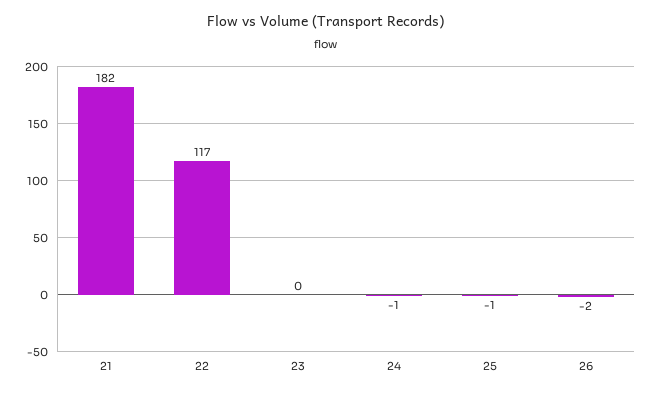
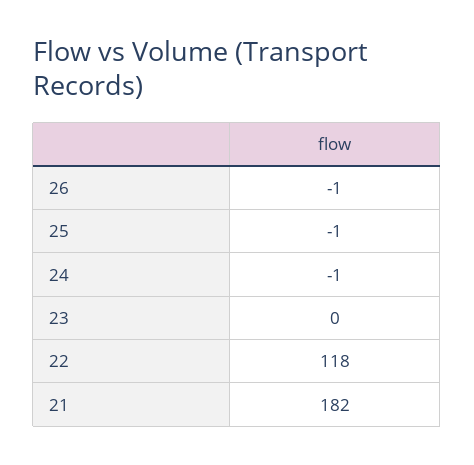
22: 117 -> 118
26: -2 -> -1

